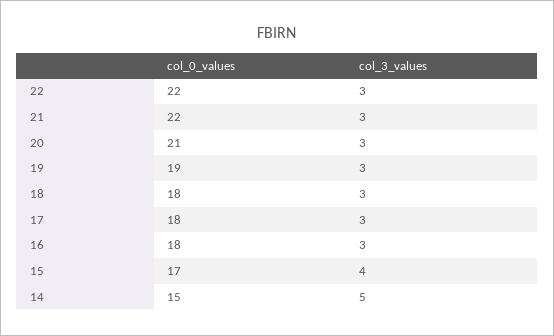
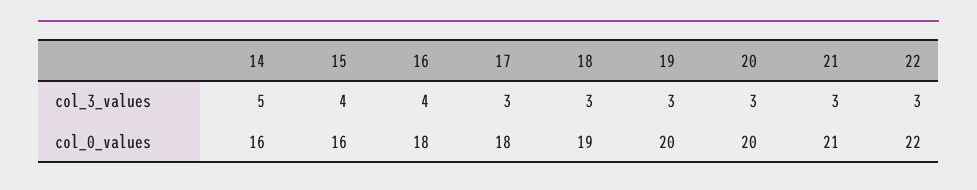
col_0_values, 21: 22 -> 21
col_0_values, 20: 21 -> 20
col_0_values, 19: 19 -> 20
col_0_values, 18: 18 -> 19
col_3_values, 16: 3 -> 4
col_0_values, 15: 17 -> 16
col_0_values, 14: 15 -> 16

